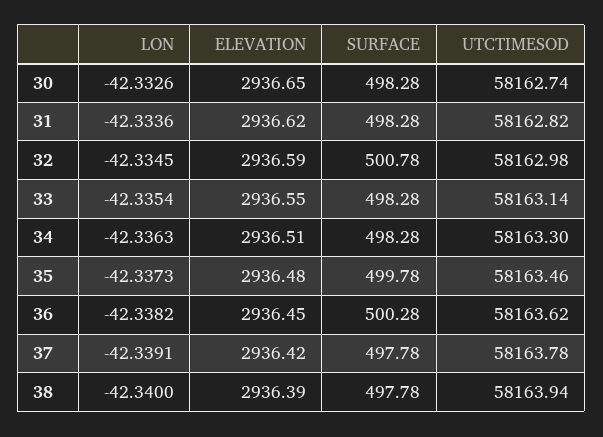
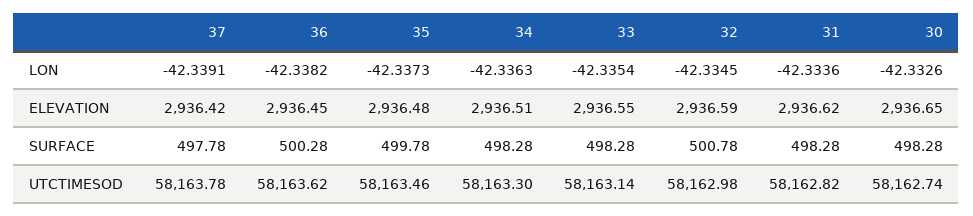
LON, 38: -42.34 -> none
ELEVATION, 38: 2936.39 -> none
SURFACE, 38: 497.78 -> none
UTCTIMESOD, 38: 58163.94 -> none

